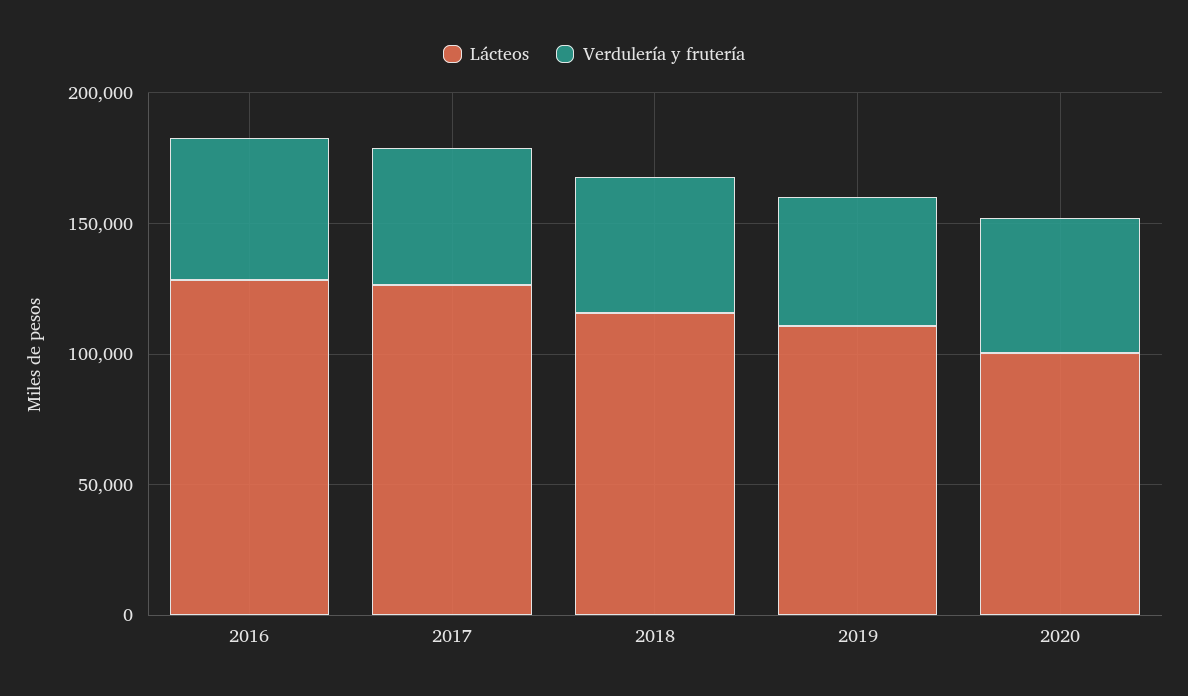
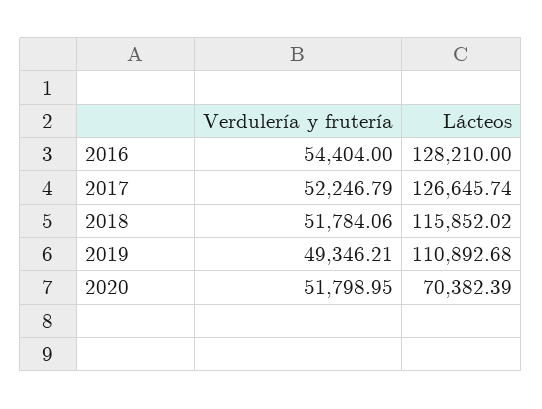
Lácteos, 2020: 100000 -> 70382.39

